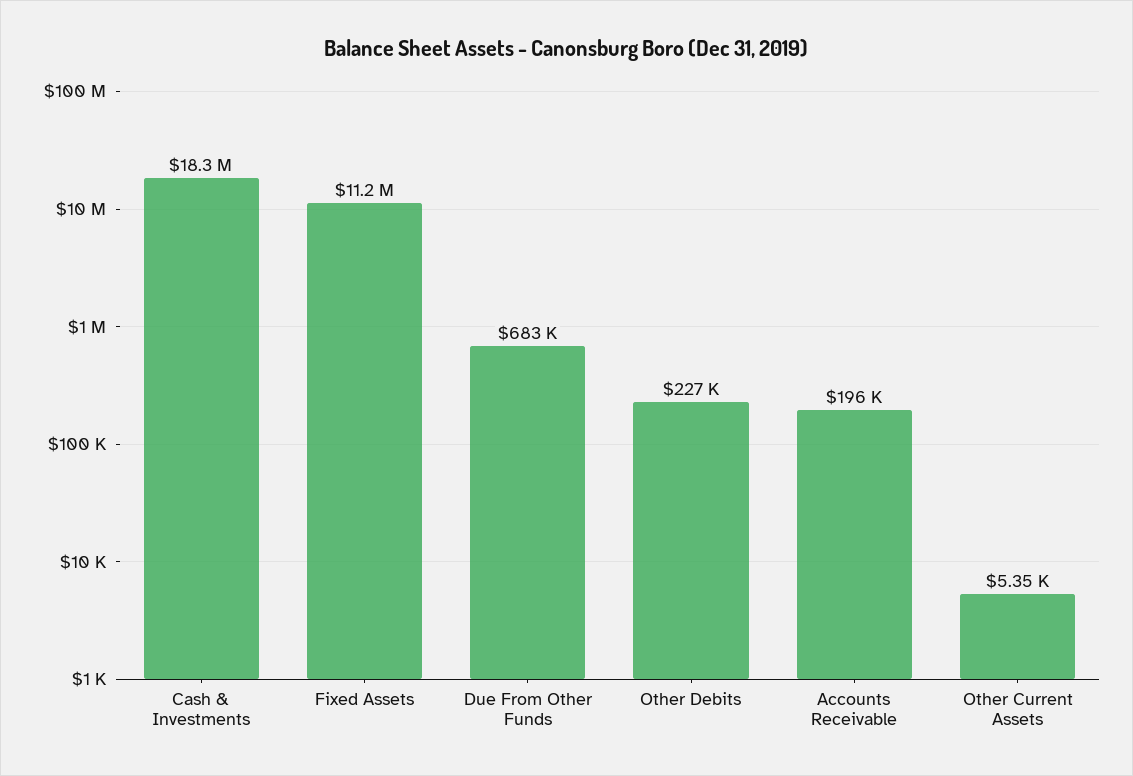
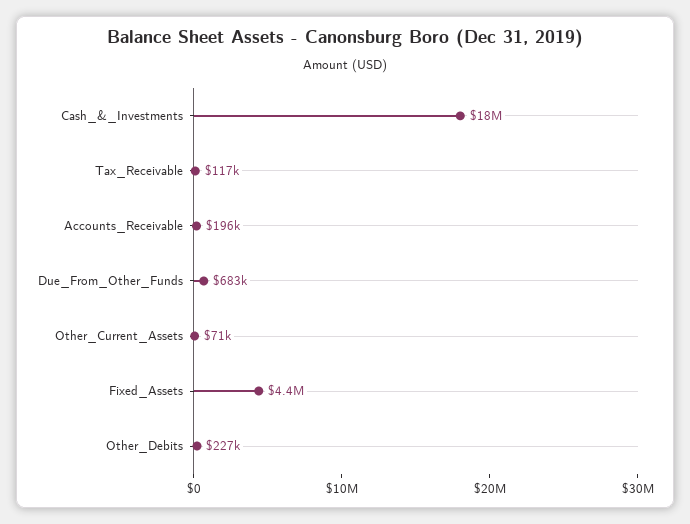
Fixed Assets: 11200000 -> 4400000
Other Current Assets: 5350 -> 71000
Tax_Receivable: none -> 117000

